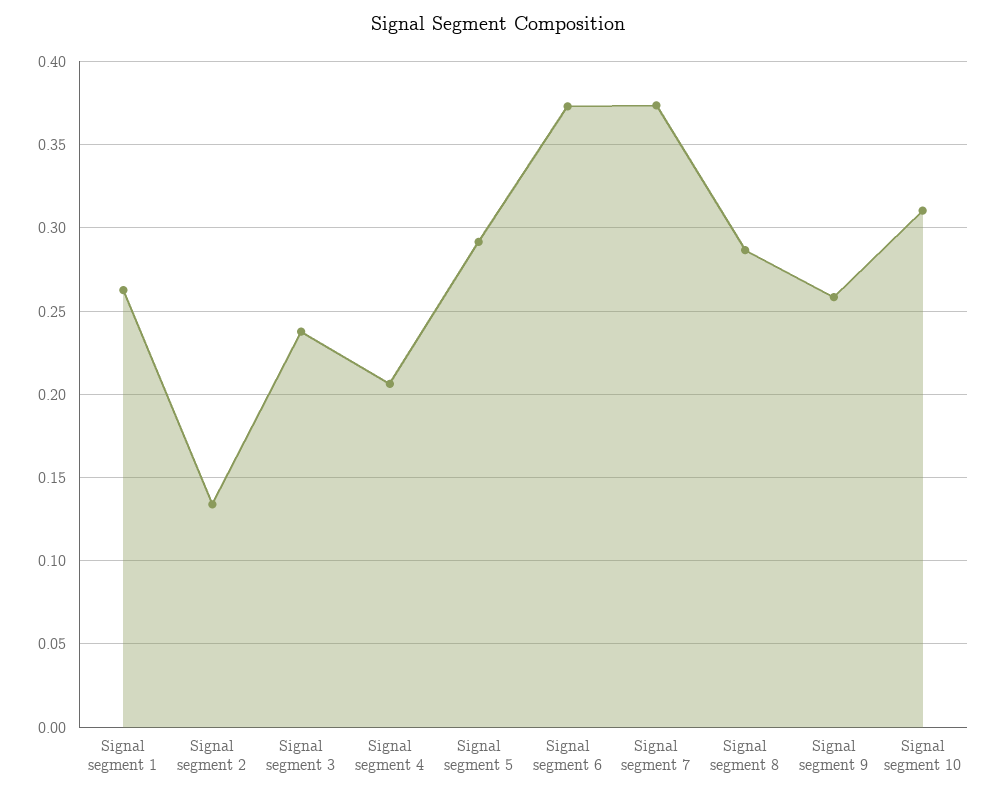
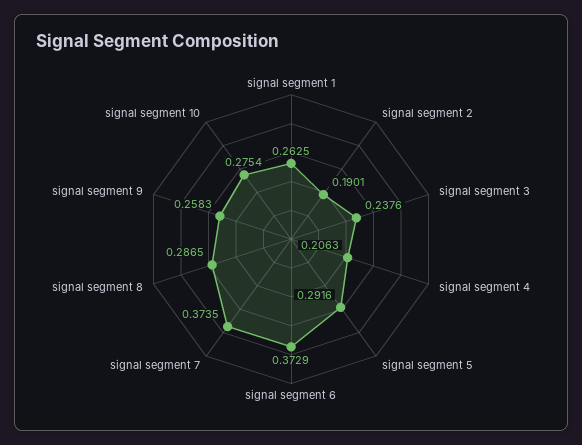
Signal segment 2: 0.135 -> 0.1901
Signal segment 10: 0.31 -> 0.2754

